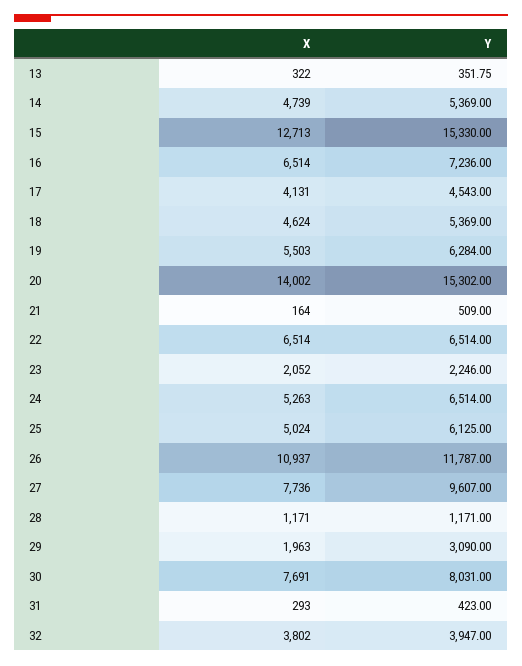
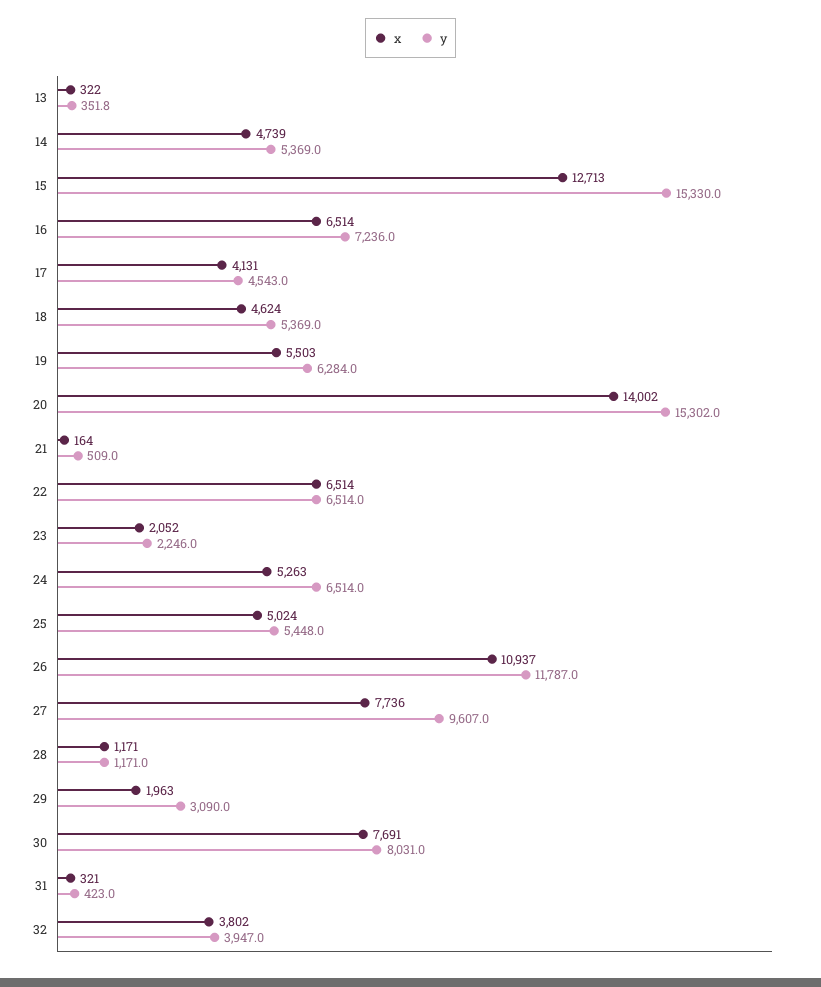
Y, 25: 6125 -> 5448
X, 31: 293 -> 321

